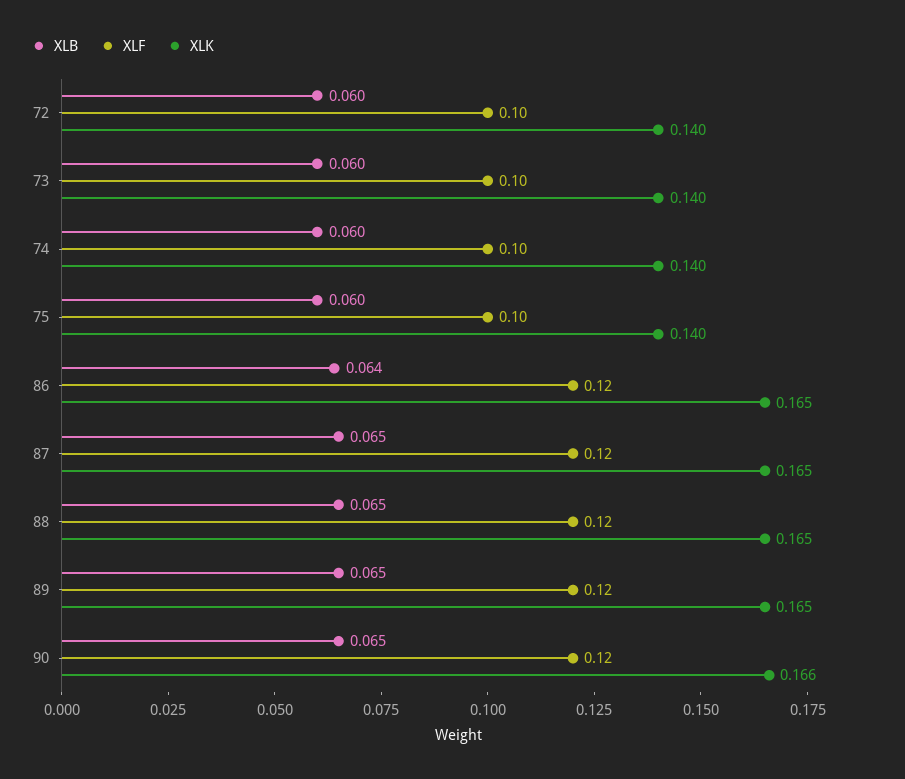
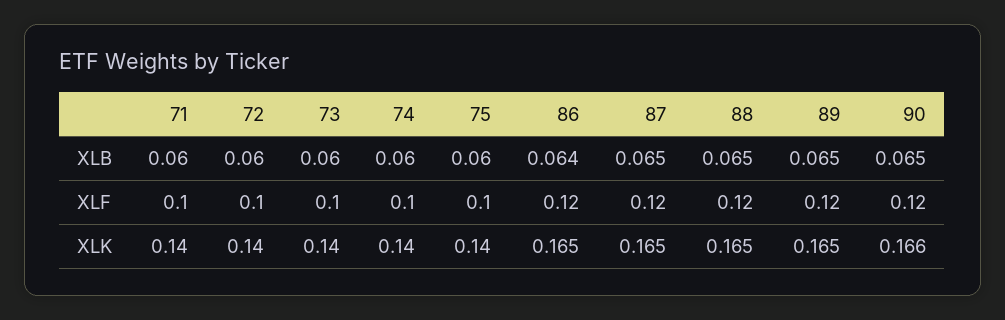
XLB, 71: none -> 0.06
XLF, 71: none -> 0.1
XLK, 71: none -> 0.14

